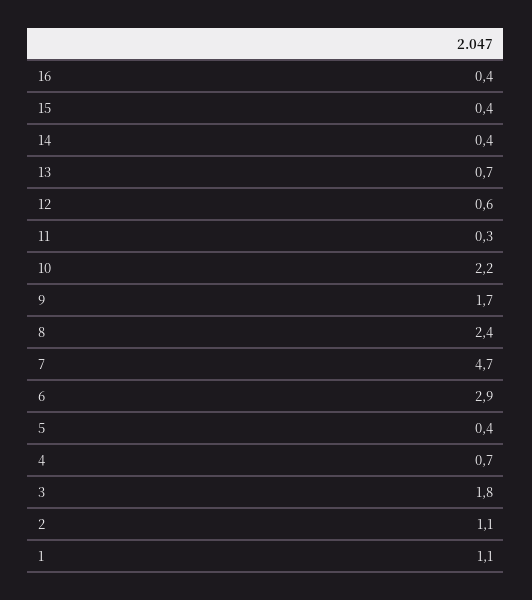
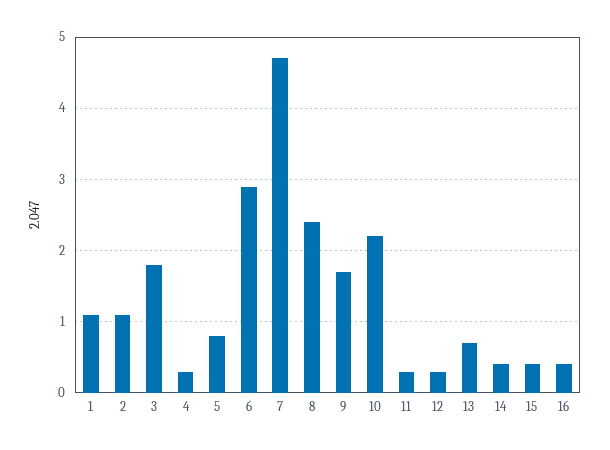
12: 0.6 -> 0.3
5: 0.4 -> 0.8
4: 0.7 -> 0.3

